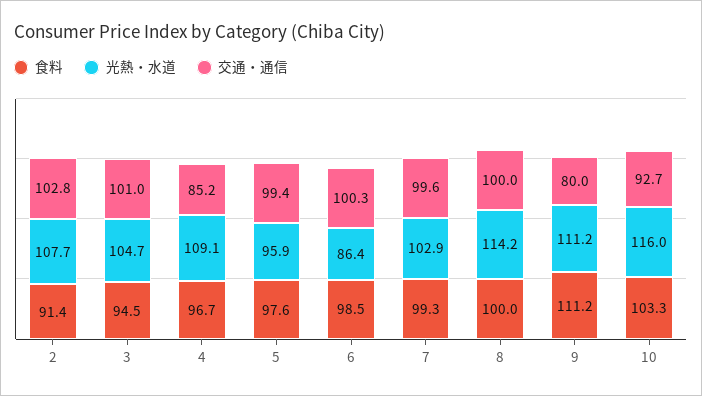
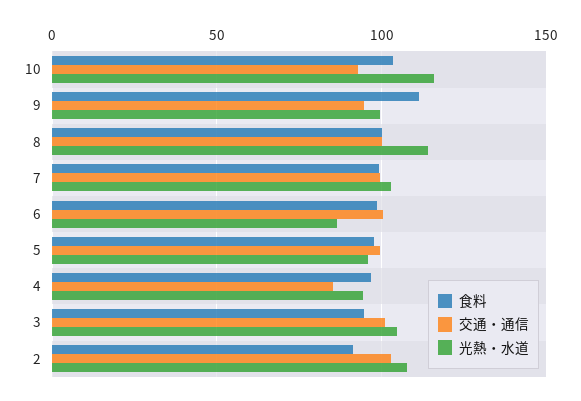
光熱・水道, 4: 109.1 -> 95
光熱・水道, 9: 111.2 -> 100
交通・通信, 9: 80 -> 95

